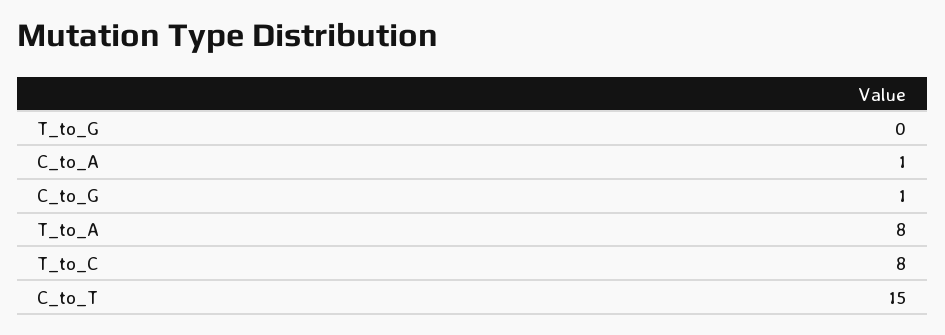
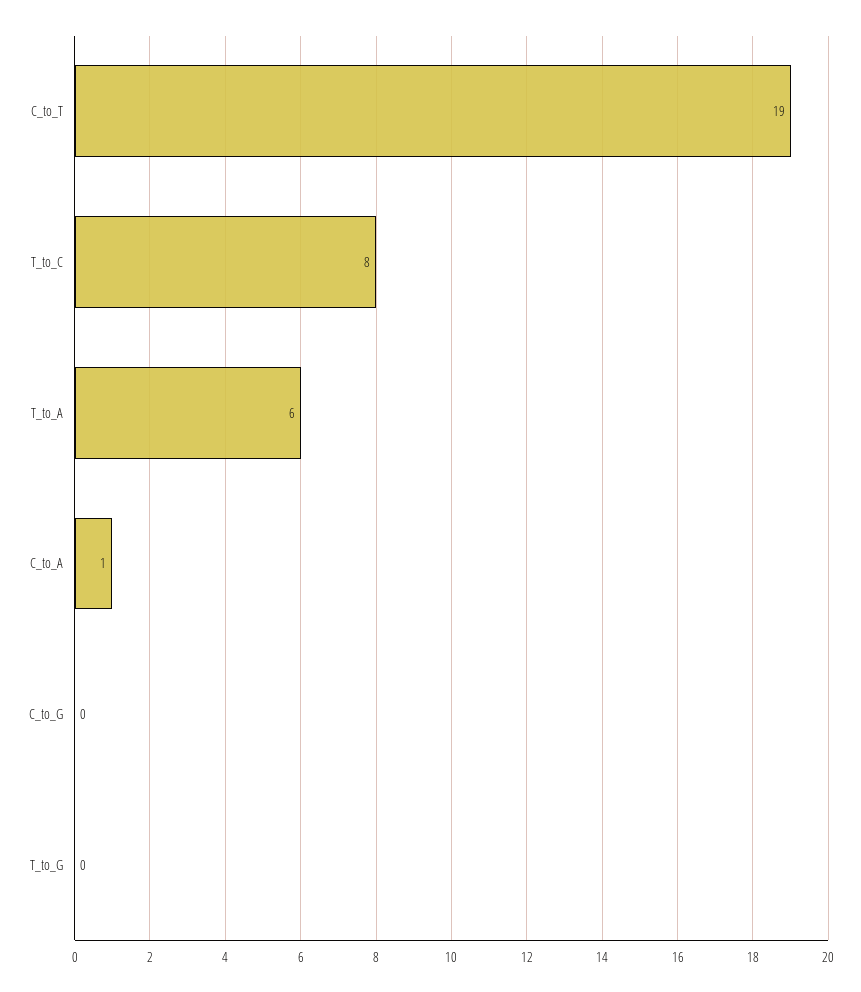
C_to_G: 1 -> 0
T_to_A: 8 -> 6
C_to_T: 15 -> 19

